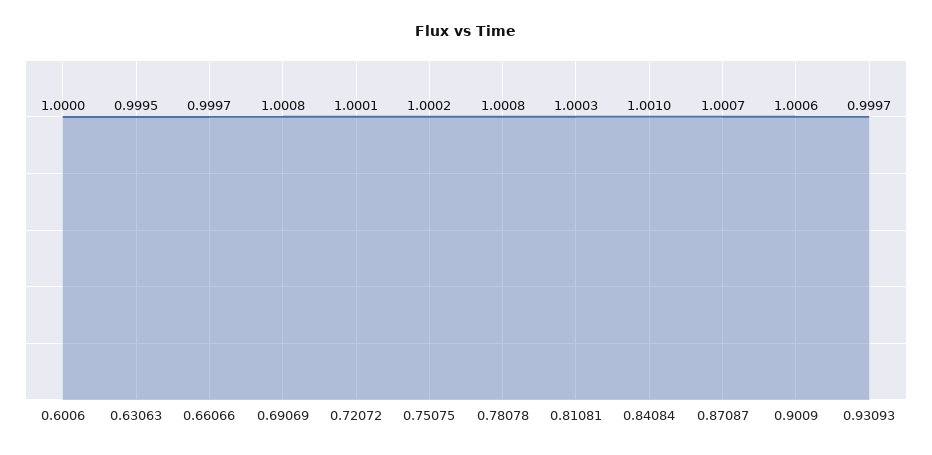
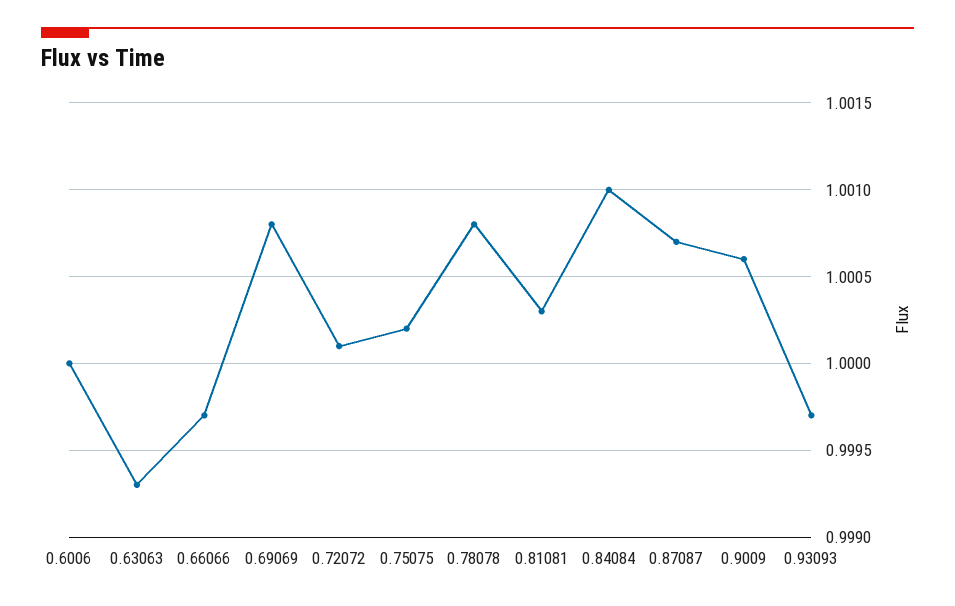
0.63063: 0.9995 -> 0.9993

